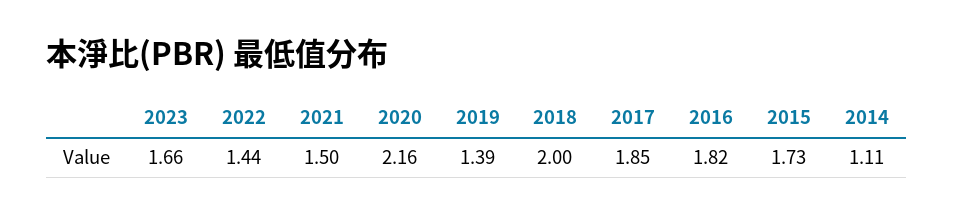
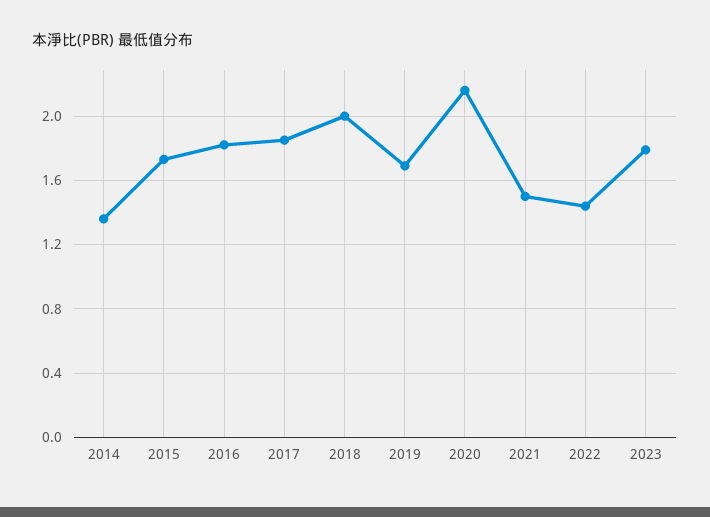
2023: 1.66 -> 1.8
2019: 1.39 -> 1.7
2014: 1.11 -> 1.35

